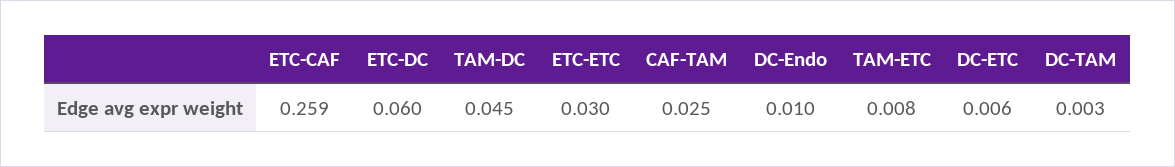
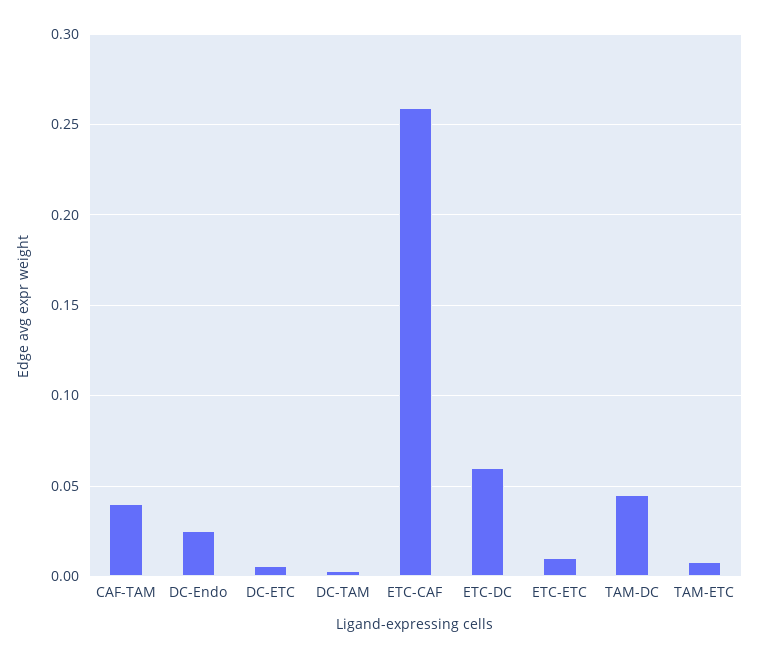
ETC-ETC: 0.03 -> 0.01
CAF-TAM: 0.025 -> 0.04
DC-Endo: 0.01 -> 0.025

